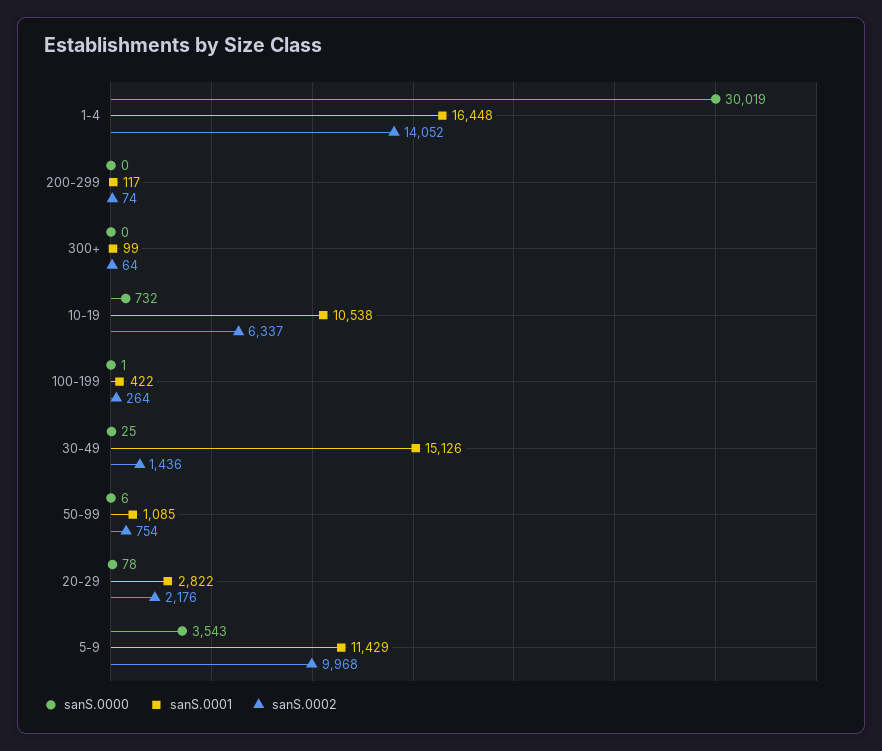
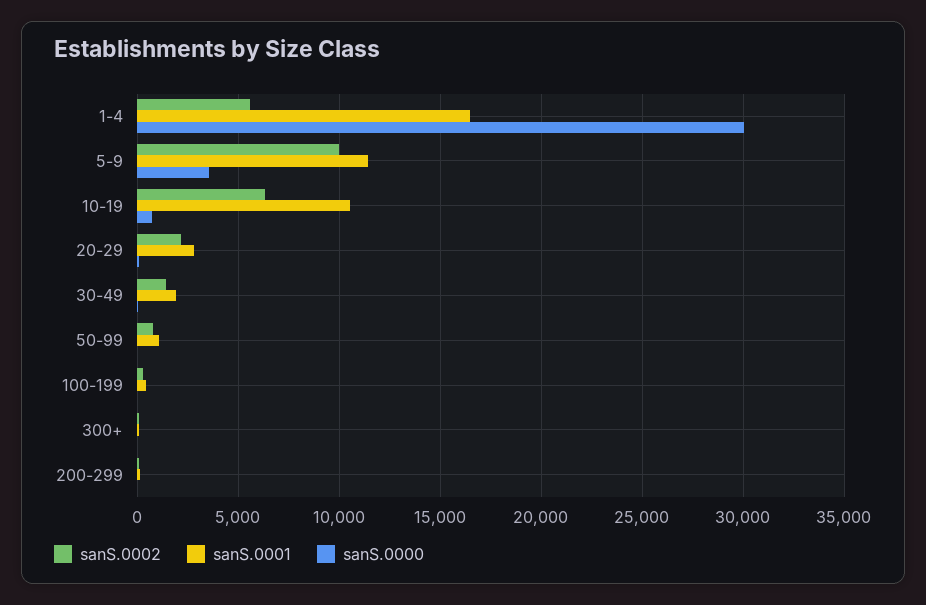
sanS.0002, 1-4: 14052 -> 5500
sanS.0001, 30-49: 15126 -> 2000

